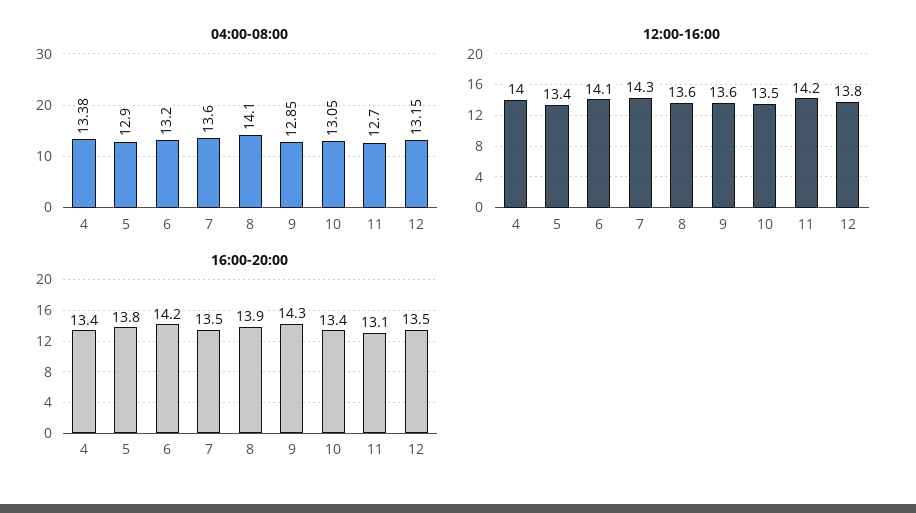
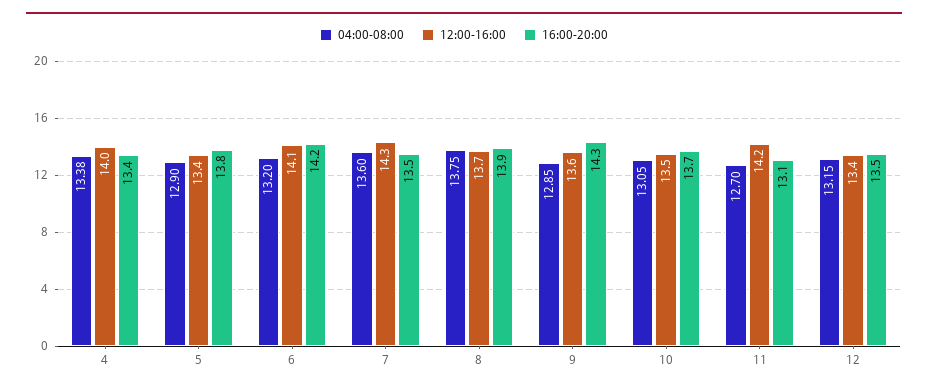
04:00-08:00, 8: 14.1 -> 13.75
12:00-16:00, 8: 13.6 -> 13.7
12:00-16:00, 12: 13.8 -> 13.4
16:00-20:00, 10: 13.4 -> 13.7

